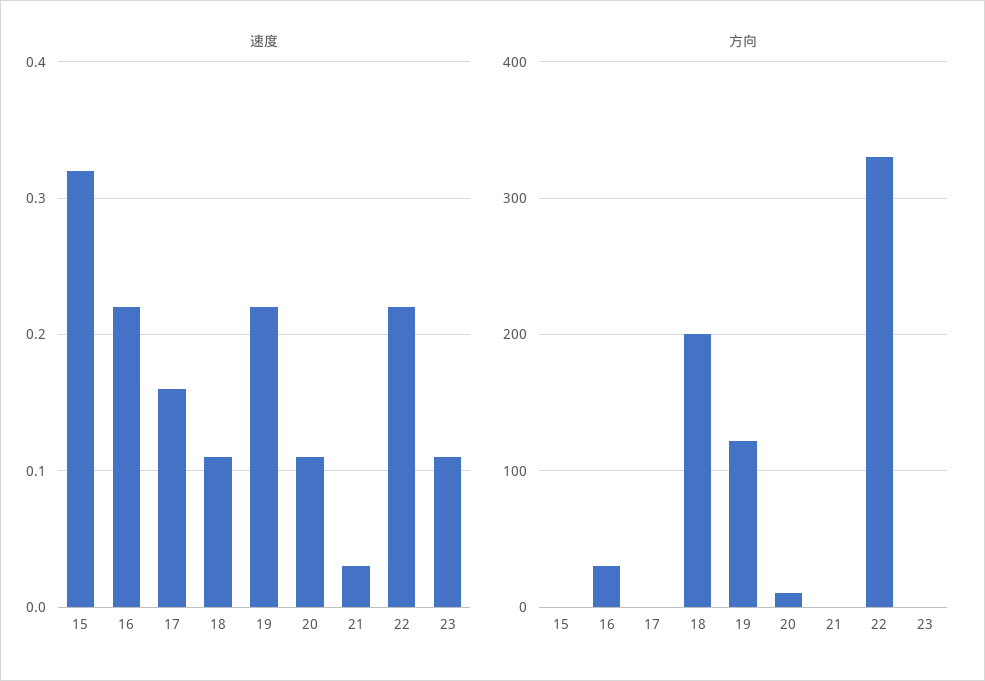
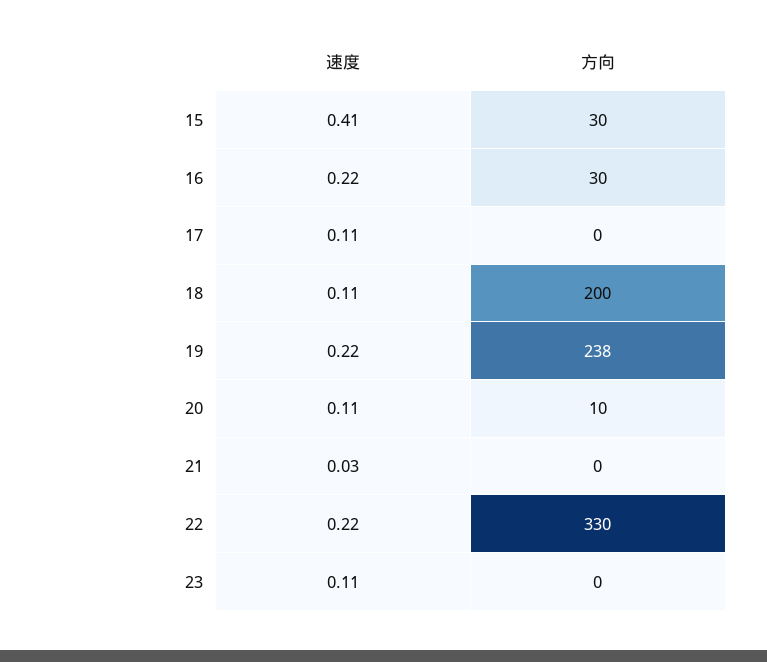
速度, 15: 0.32 -> 0.41
速度, 17: 0.16 -> 0.11
方向, 15: 0 -> 30
方向, 19: 120 -> 238

